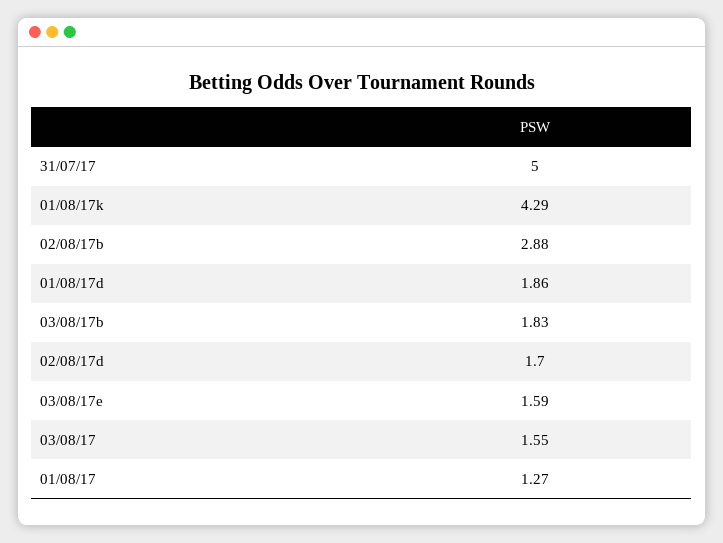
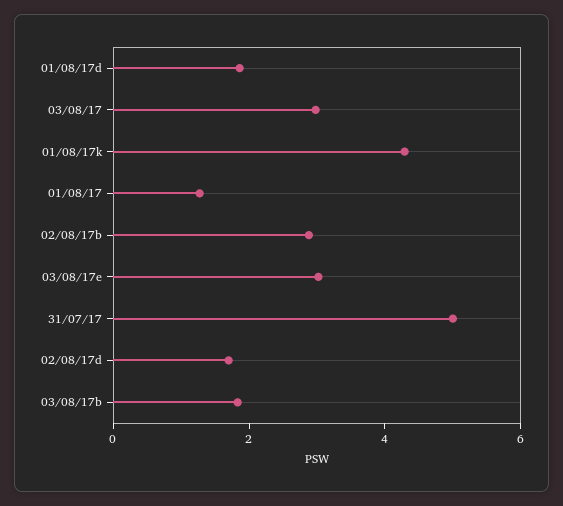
03/08/17e: 1.59 -> 3
03/08/17: 1.55 -> 3

